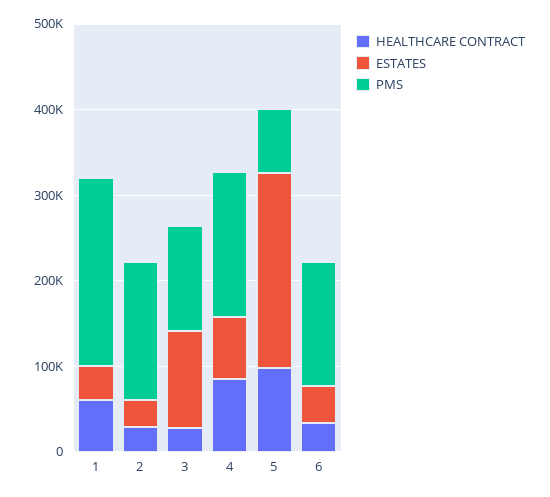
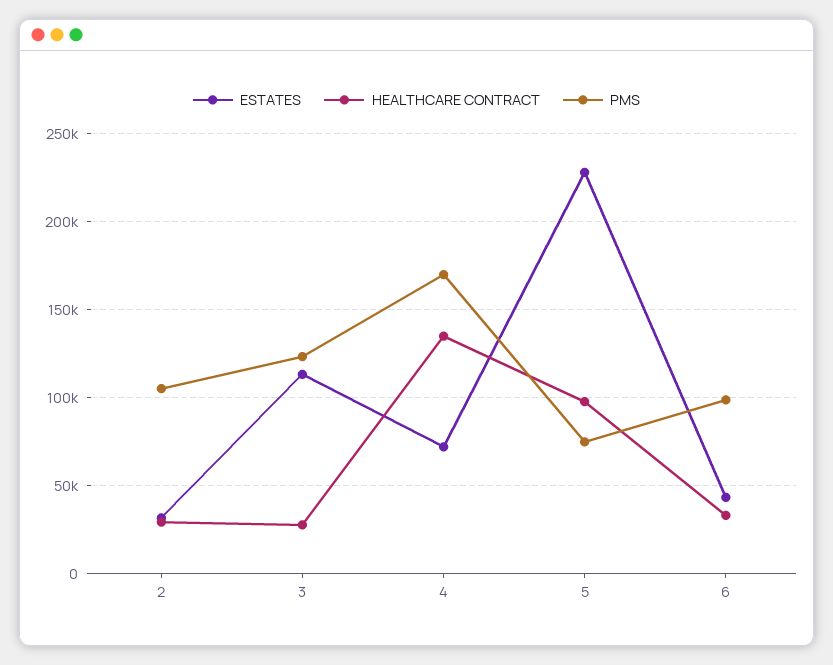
HEALTHCARE CONTRACT, 1: 60000 -> none
ESTATES, 1: 40000 -> none
PMS, 1: 220000 -> none
PMS, 2: 160000 -> 105000
HEALTHCARE CONTRACT, 4: 80000 -> 135000
PMS, 6: 140000 -> 100000

